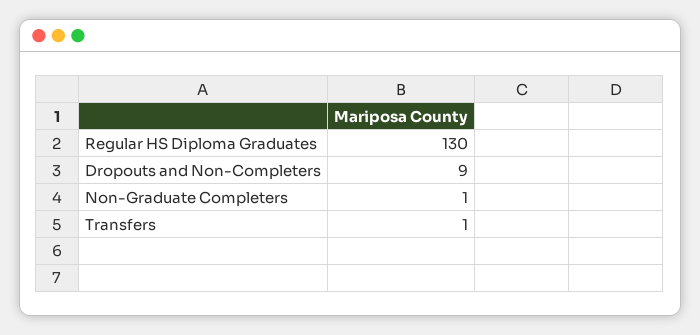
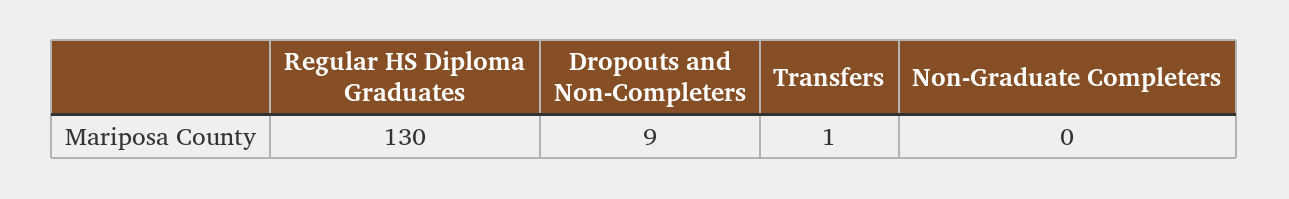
Non-Graduate Completers: 1 -> 0

